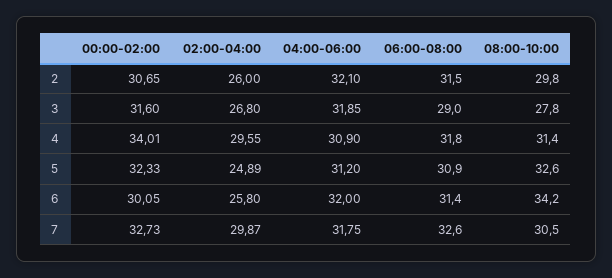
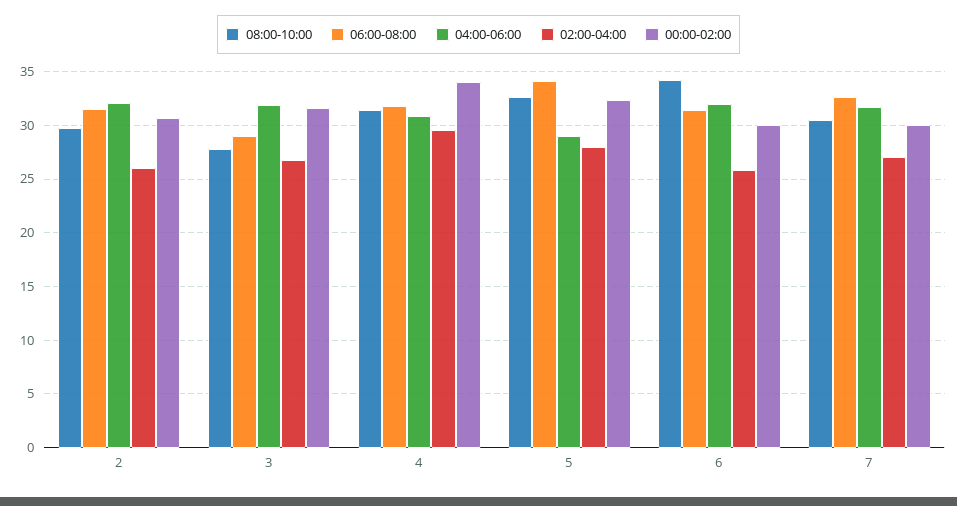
02:00-04:00, 5: 24.89 -> 28
04:00-06:00, 5: 31.2 -> 29
06:00-08:00, 5: 30.9 -> 34
00:00-02:00, 7: 32.73 -> 30
02:00-04:00, 7: 29.87 -> 27

